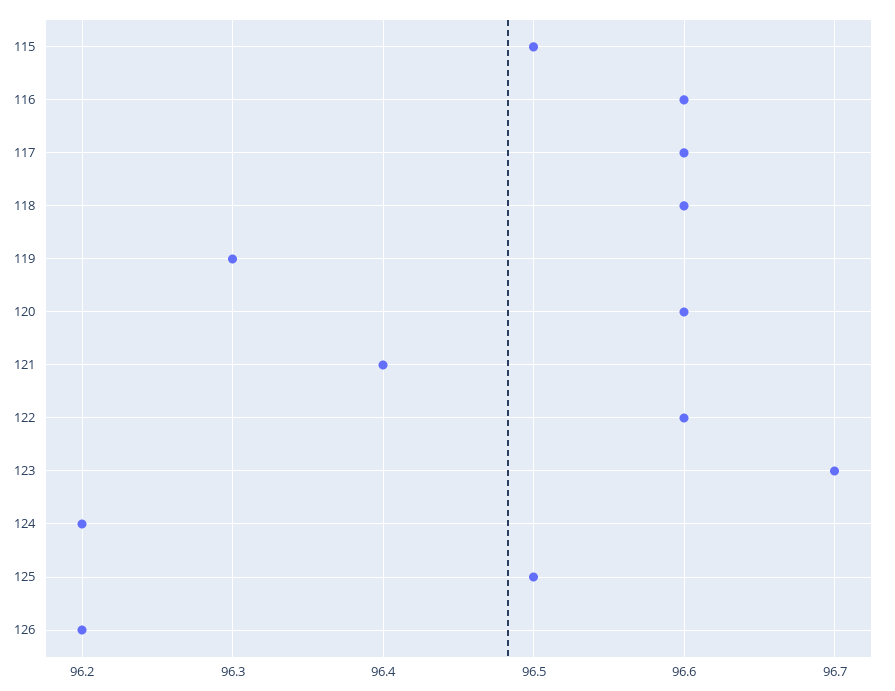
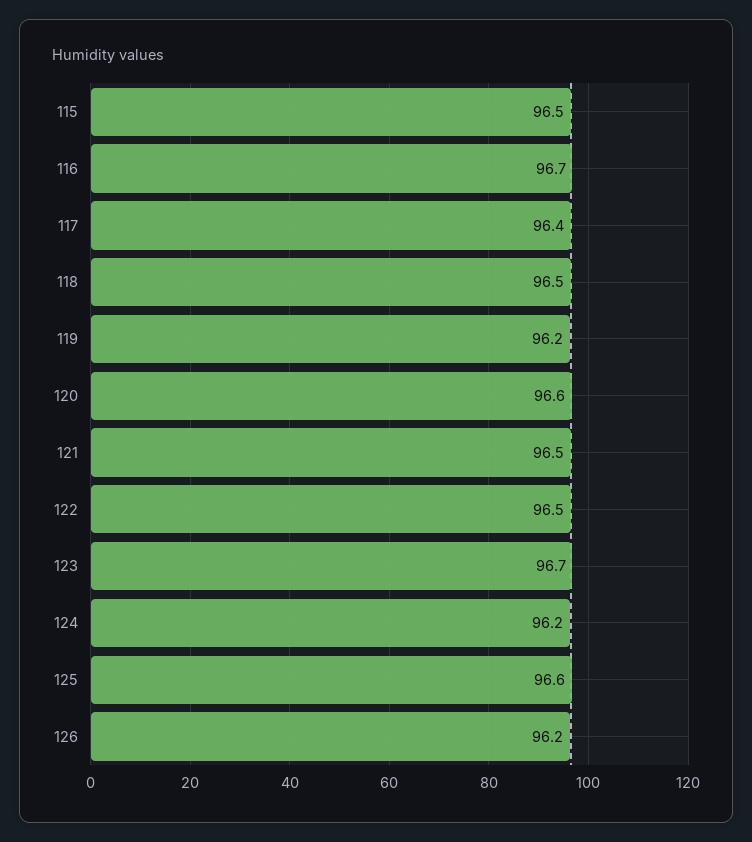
116: 96.6 -> 96.7
117: 96.6 -> 96.4
118: 96.6 -> 96.5
119: 96.3 -> 96.2
121: 96.4 -> 96.5
122: 96.6 -> 96.5
125: 96.5 -> 96.6

